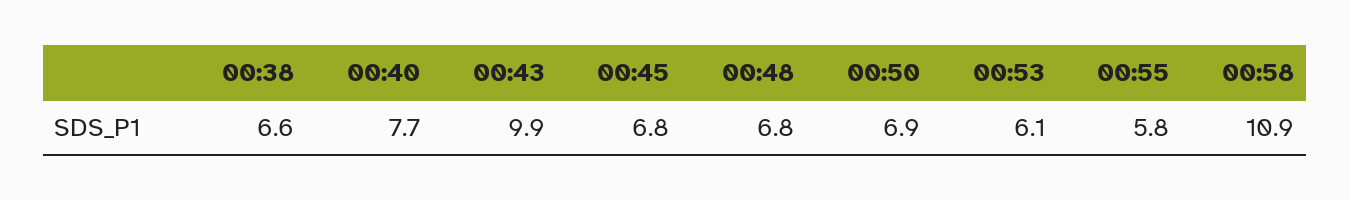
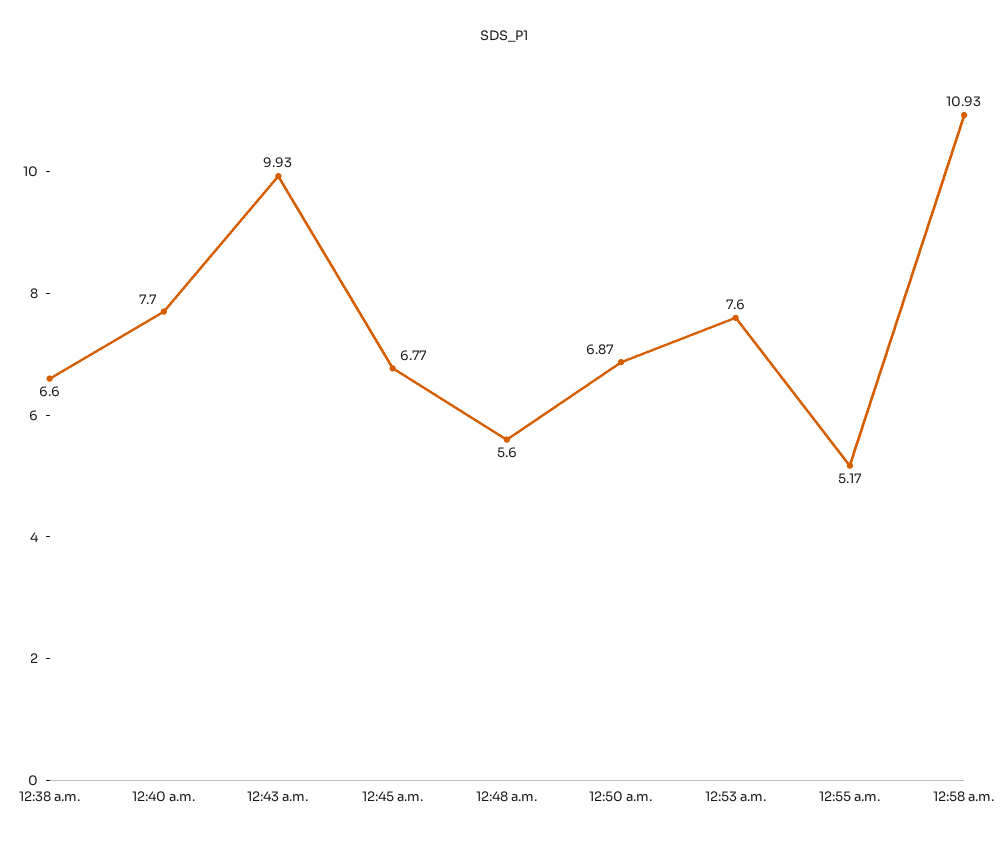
00:48: 6.8 -> 5.6
00:53: 6.1 -> 7.6
00:55: 5.8 -> 5.17

